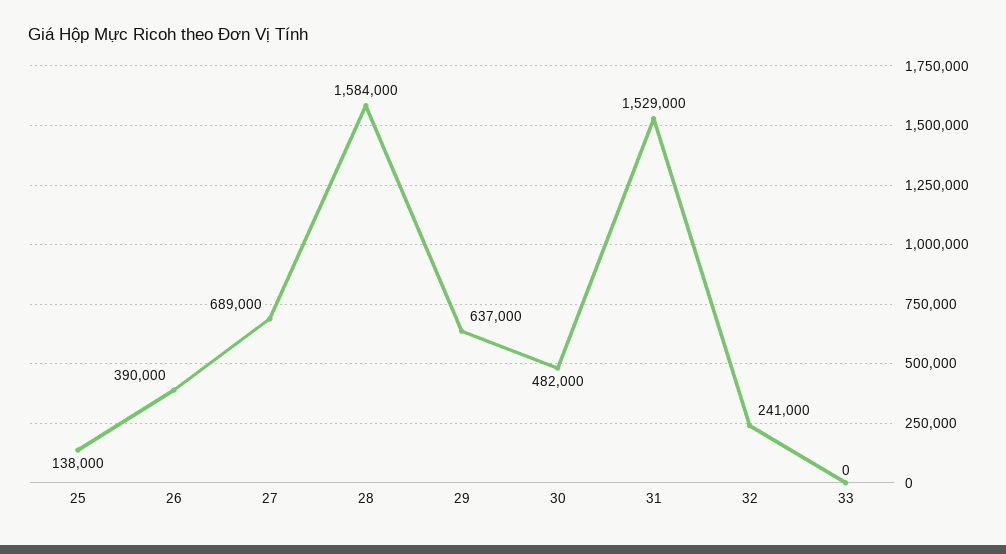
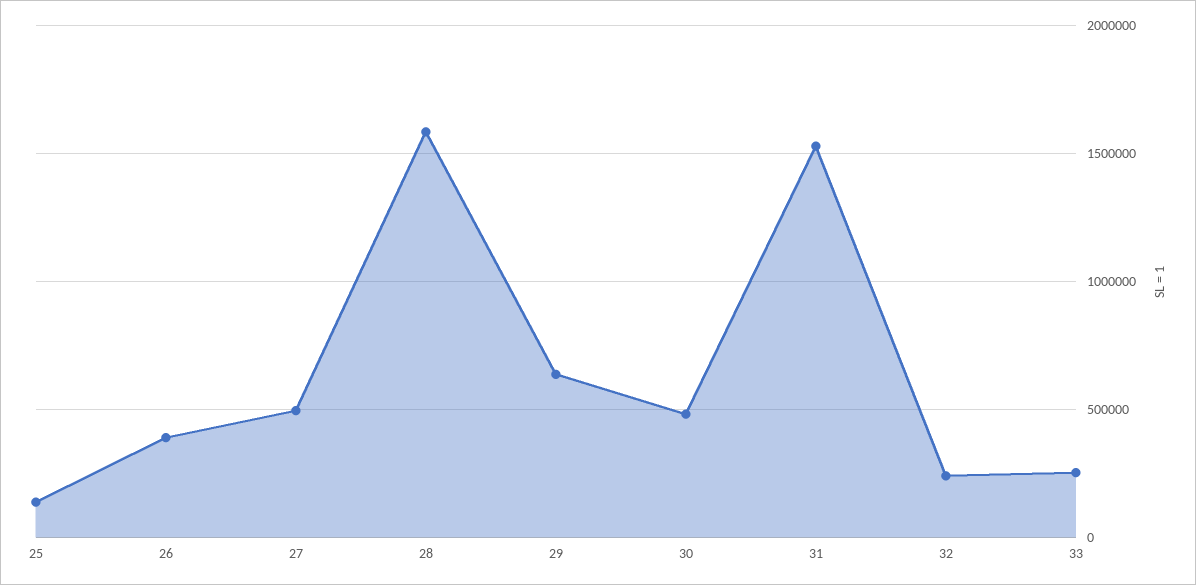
27: 689000 -> 500000
33: 0 -> 250000

